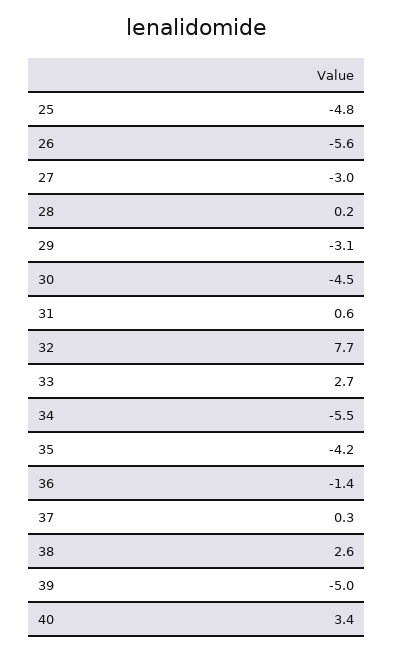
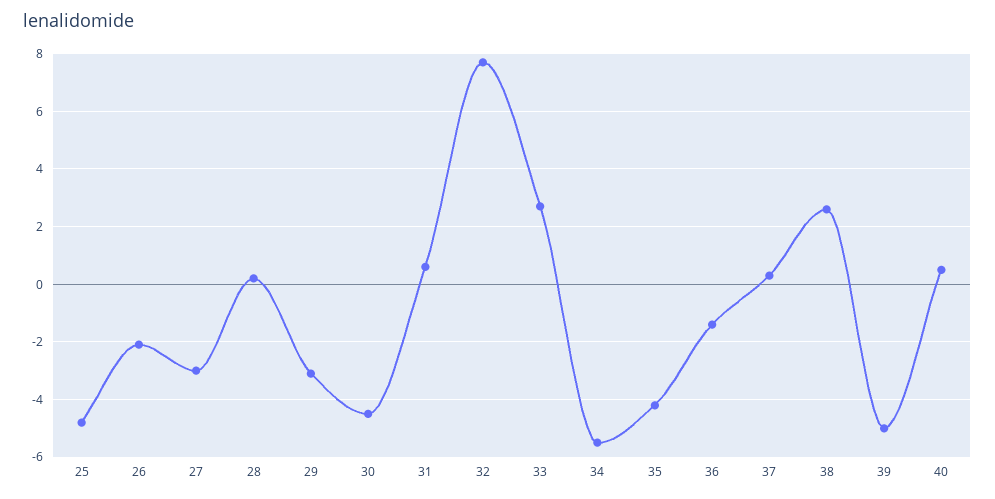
26: -5.6 -> -2
40: 3.4 -> 0.5

